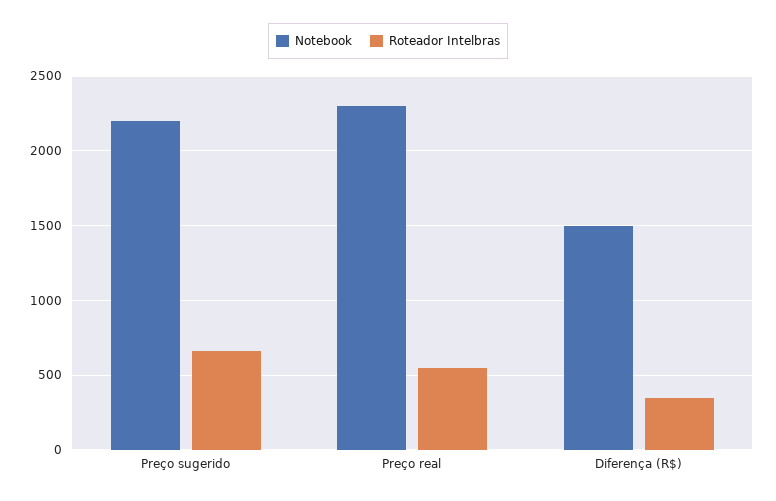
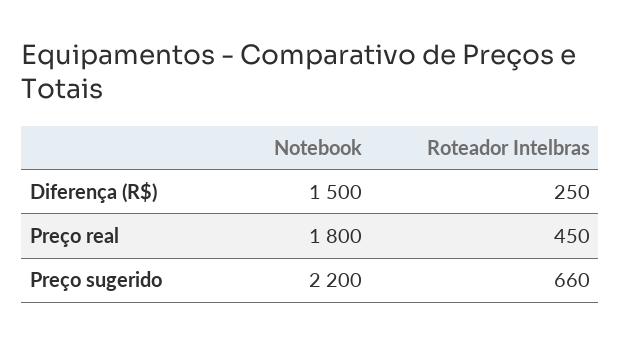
Notebook, Preço real: 2300 -> 1800
Roteador Intelbras, Preço real: 550 -> 450
Roteador Intelbras, Diferença (R$): 350 -> 250

